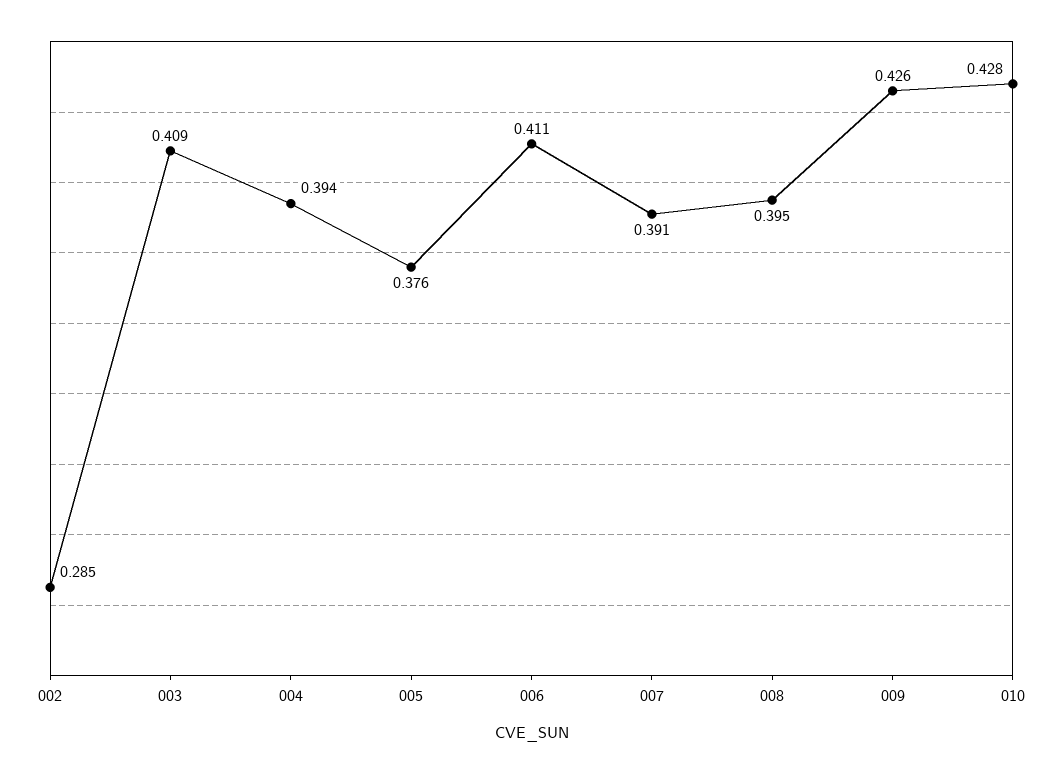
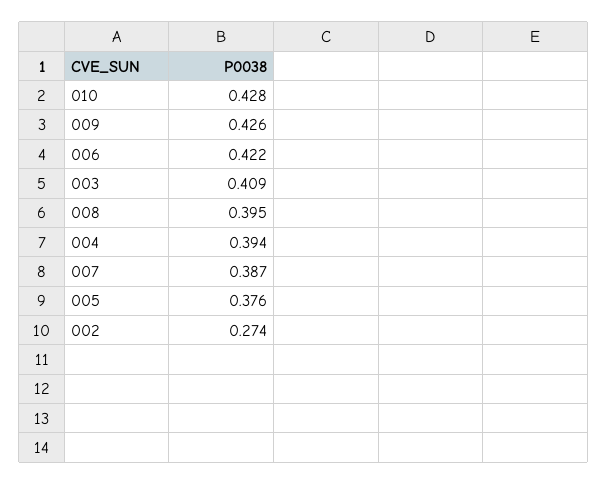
002: 0.285 -> 0.274
006: 0.411 -> 0.422
007: 0.391 -> 0.387

